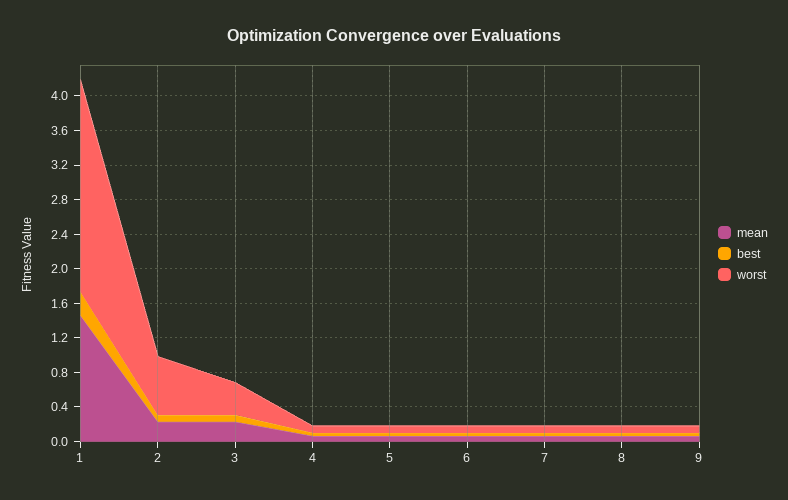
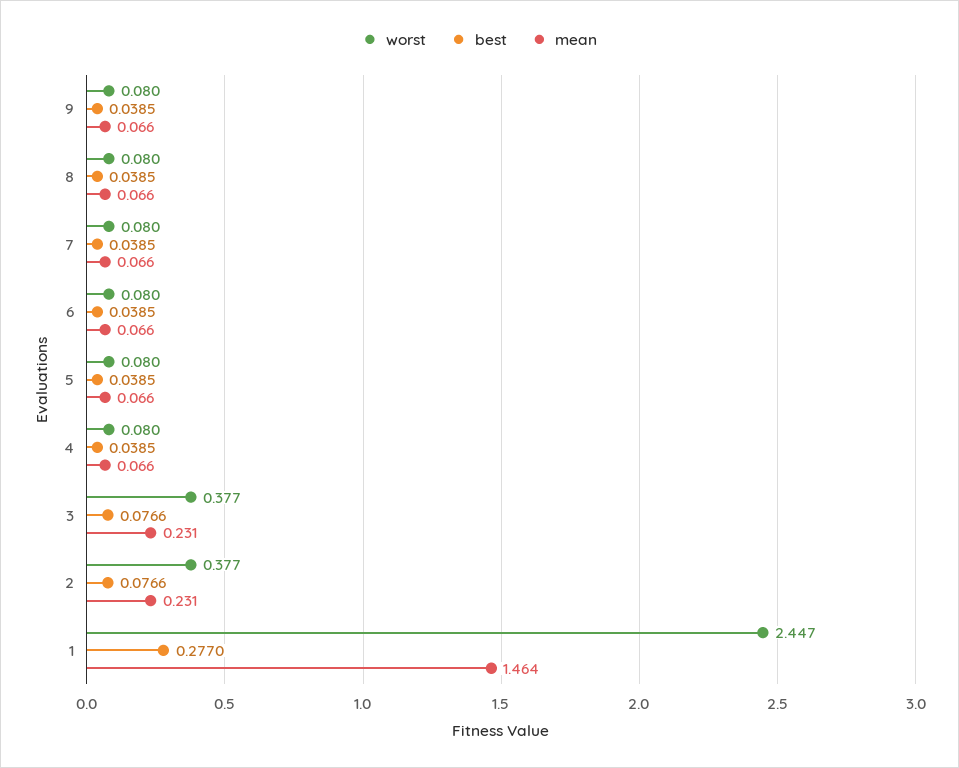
worst, 2: 0.7 -> 0.377

